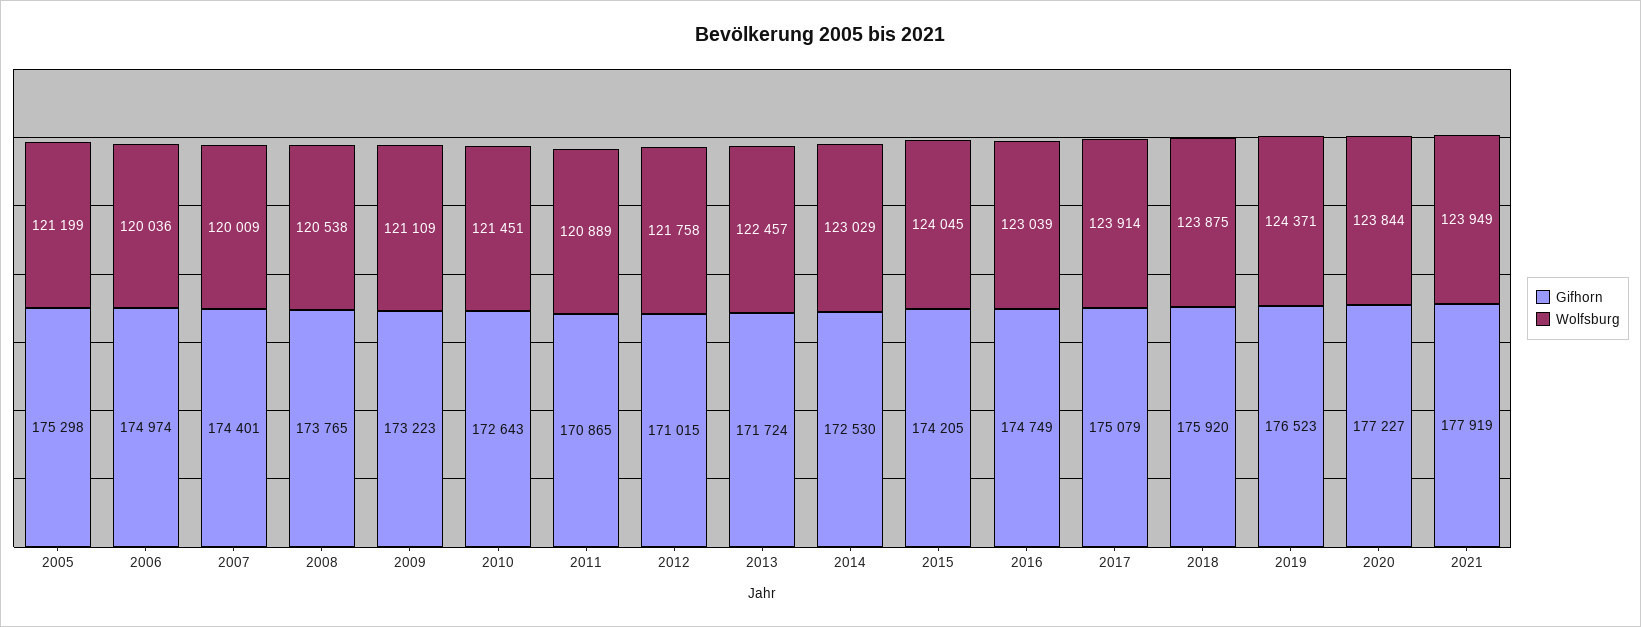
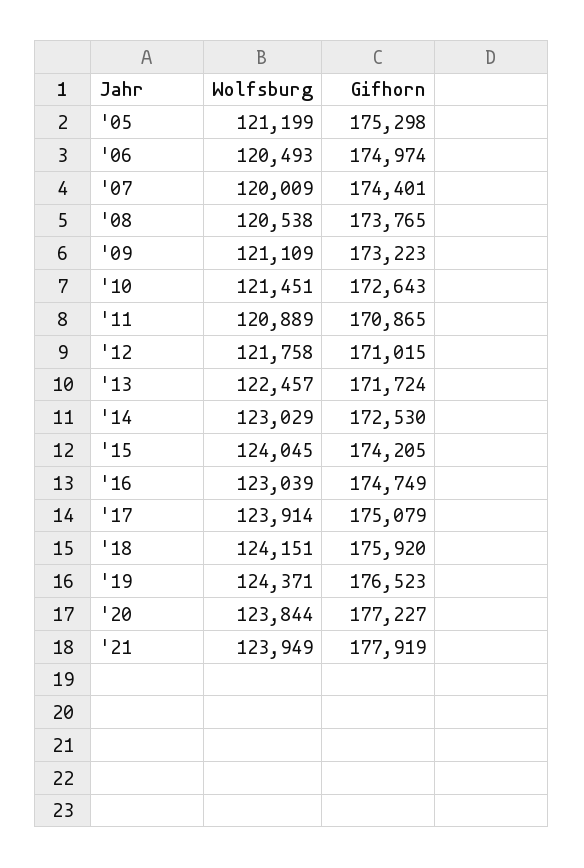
Wolfsburg, 2006: 120036 -> 120493
Wolfsburg, 2018: 123875 -> 124151

